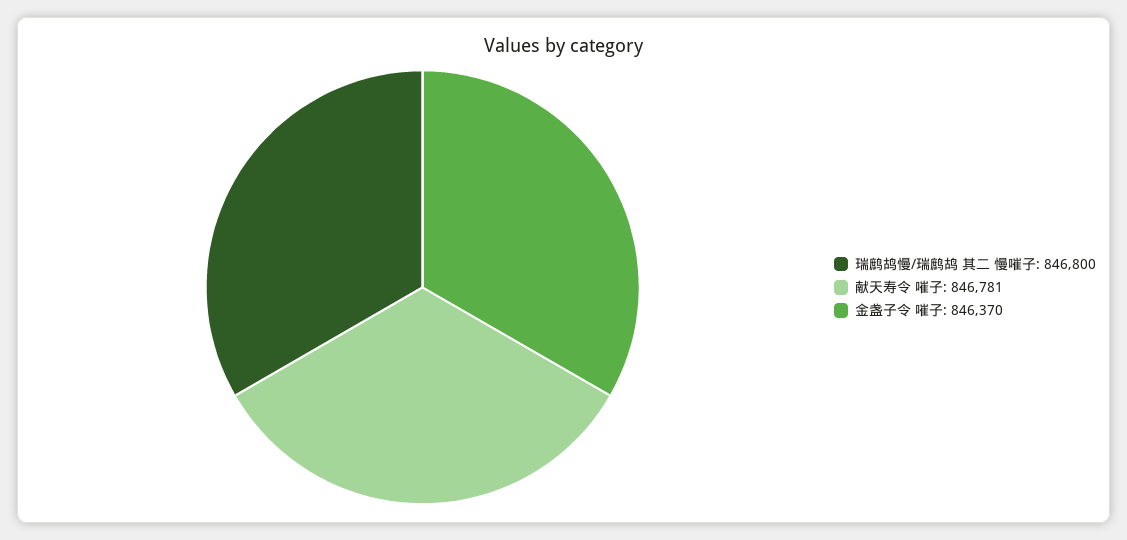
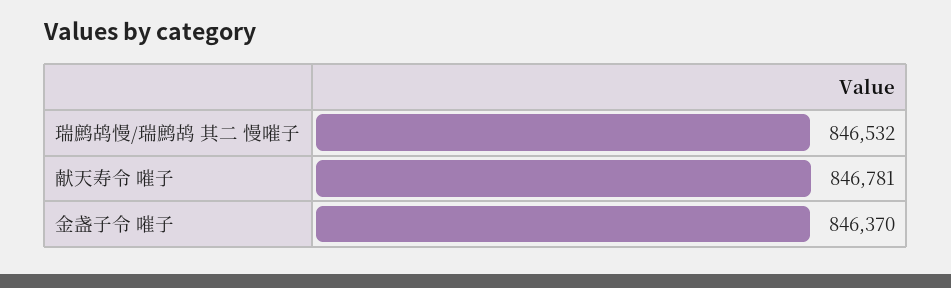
瑞鹧鸪慢/瑞鹧鸪 其二 慢嗺子: 846800 -> 846532

